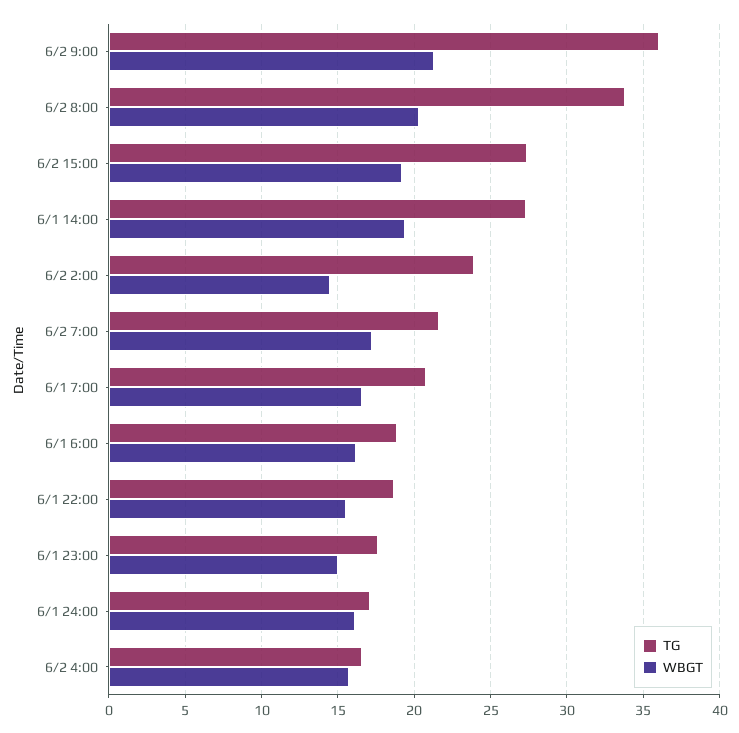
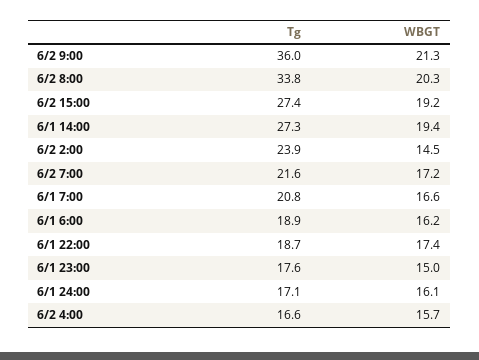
WBGT, 6/1 22:00: 15.5 -> 17.4

